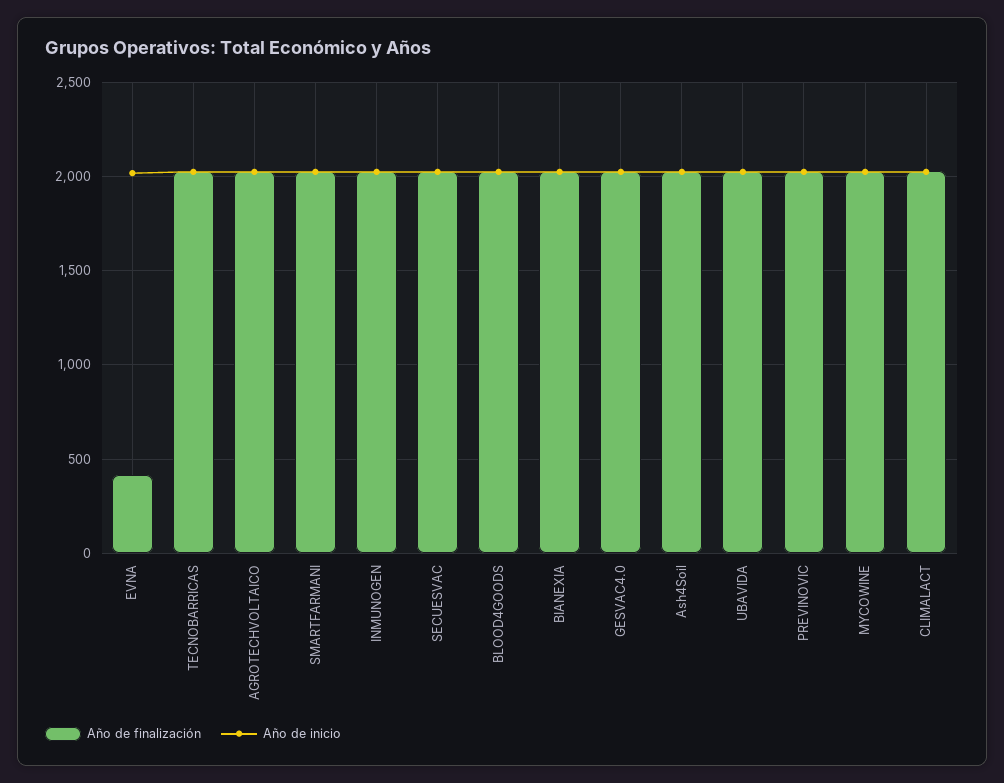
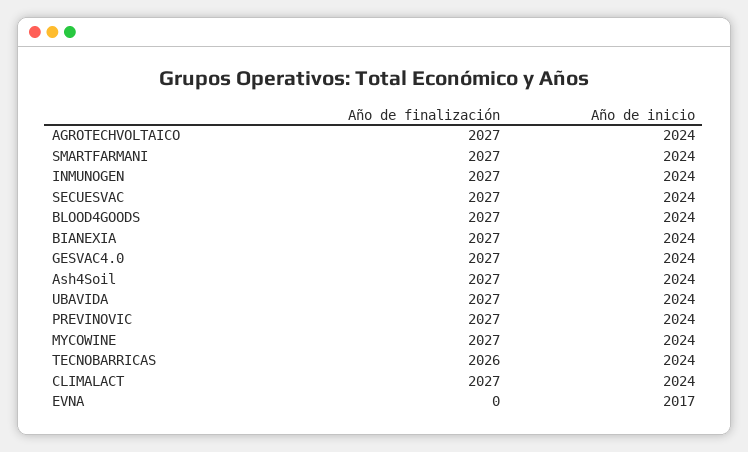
Año de finalización, EVNA: 400 -> 0

